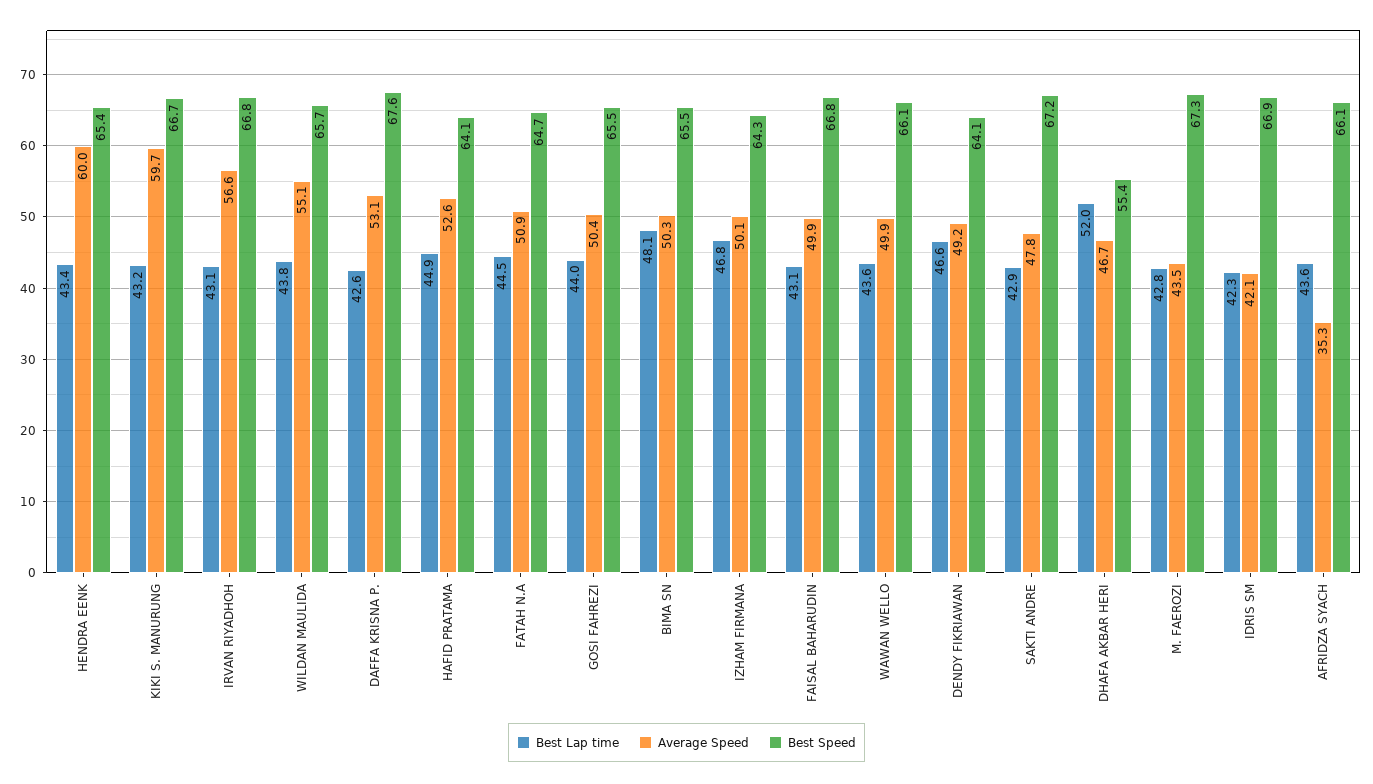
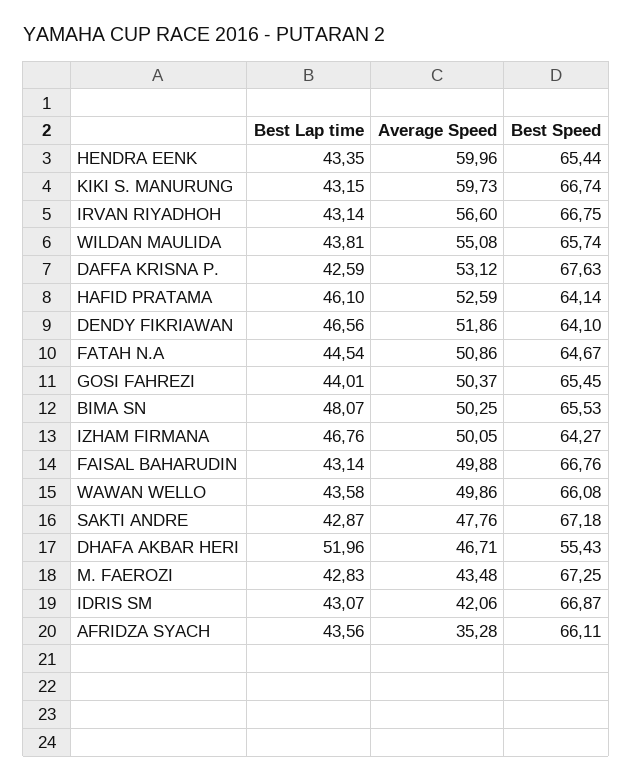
Best Lap time, HAFID PRATAMA: 44.9 -> 46.1
Average Speed, DENDY FIKRIAWAN: 49.2 -> 51.86
Best Lap time, IDRIS SM: 42.3 -> 43.07

